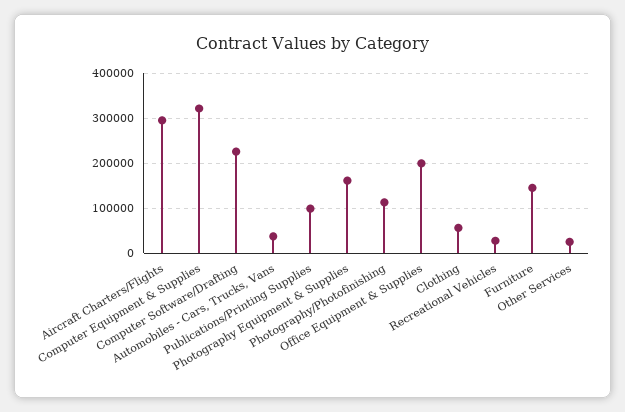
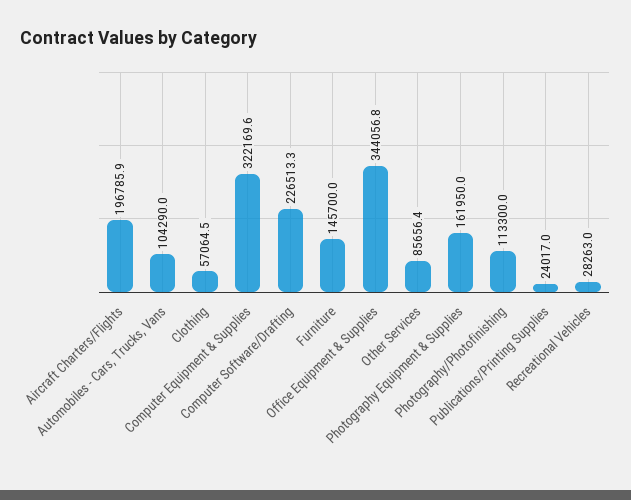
Aircraft Charters/Flights: 300000 -> 196785.9
Automobiles - Cars, Trucks, Vans: 40000 -> 104290
Publications/Printing Supplies: 100000 -> 24017
Office Equipment & Supplies: 200000 -> 344056.8
Other Services: 20000 -> 85656.4

